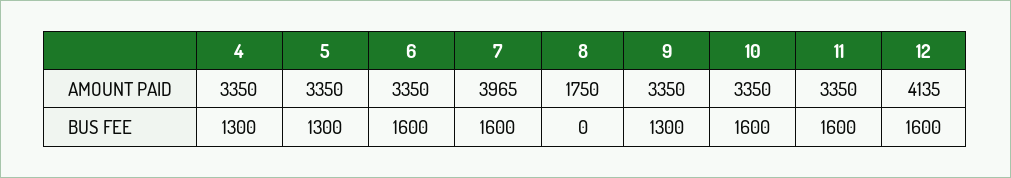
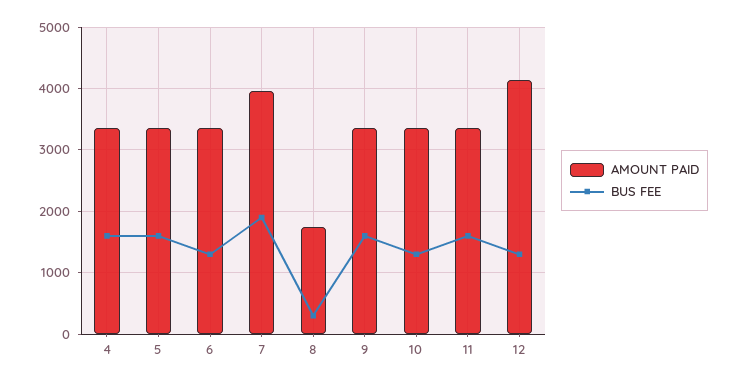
BUS FEE, 4: 1300 -> 1600
BUS FEE, 5: 1300 -> 1600
BUS FEE, 6: 1600 -> 1300
BUS FEE, 7: 1600 -> 1900
BUS FEE, 8: 0 -> 300
BUS FEE, 9: 1300 -> 1600
BUS FEE, 10: 1600 -> 1300
BUS FEE, 12: 1600 -> 1300

